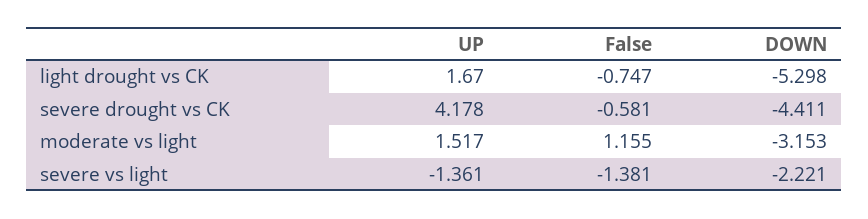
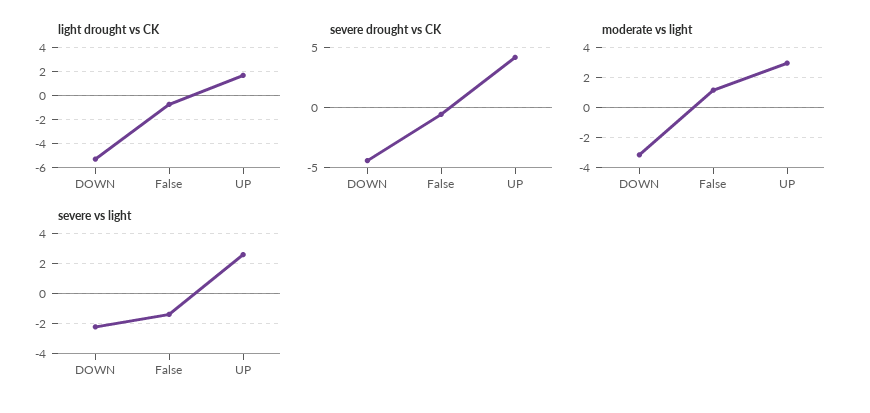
moderate vs light, UP: 1.517 -> 3
severe vs light, UP: -1.361 -> 2.5

